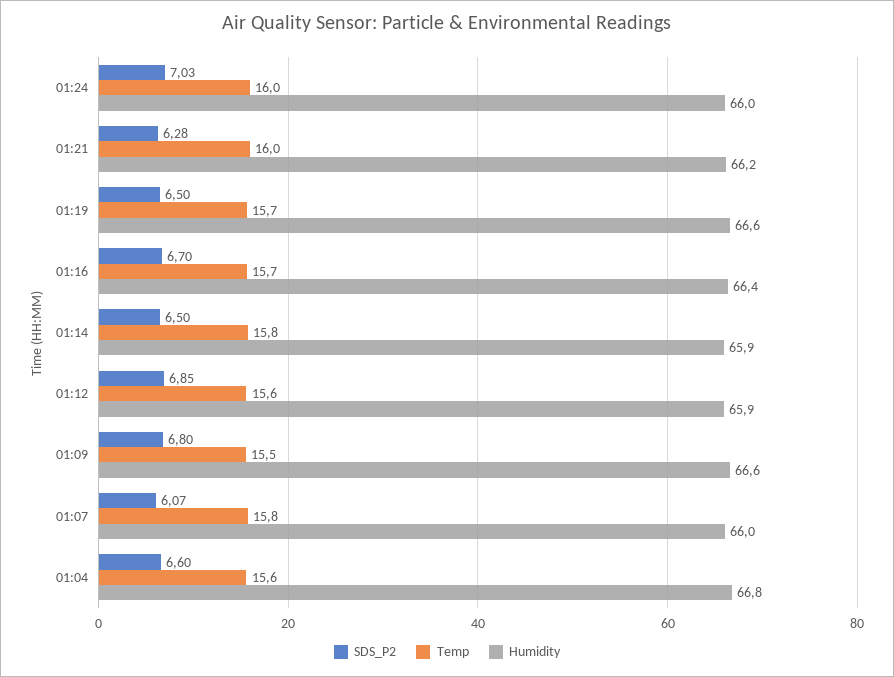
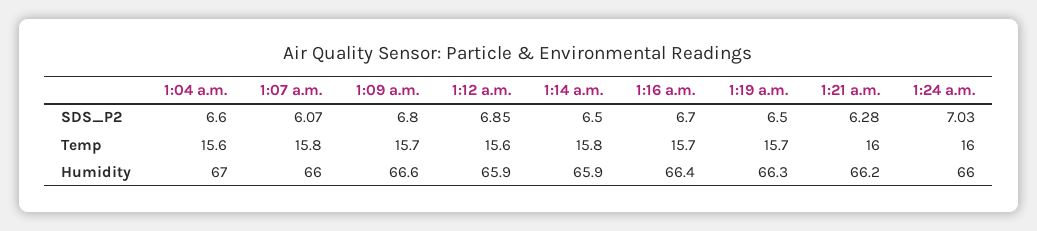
Humidity, 01:19: 66.6 -> 66.3
Temp, 01:09: 15.5 -> 15.7
Humidity, 01:04: 66.8 -> 67

